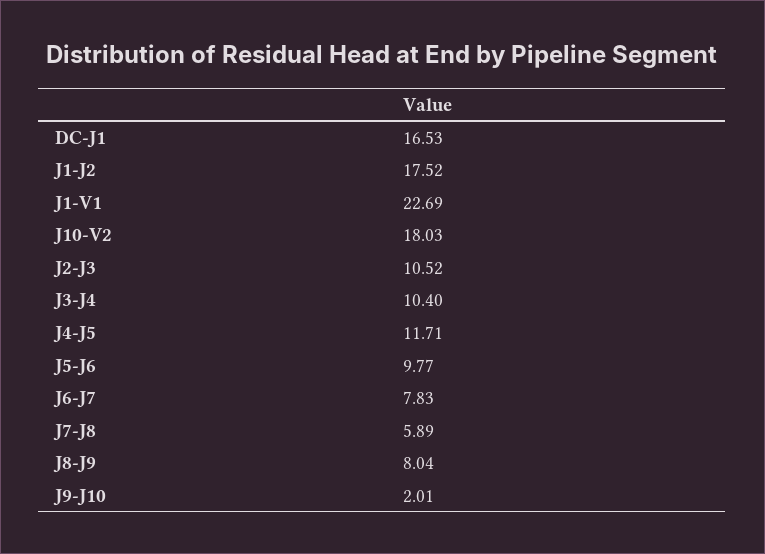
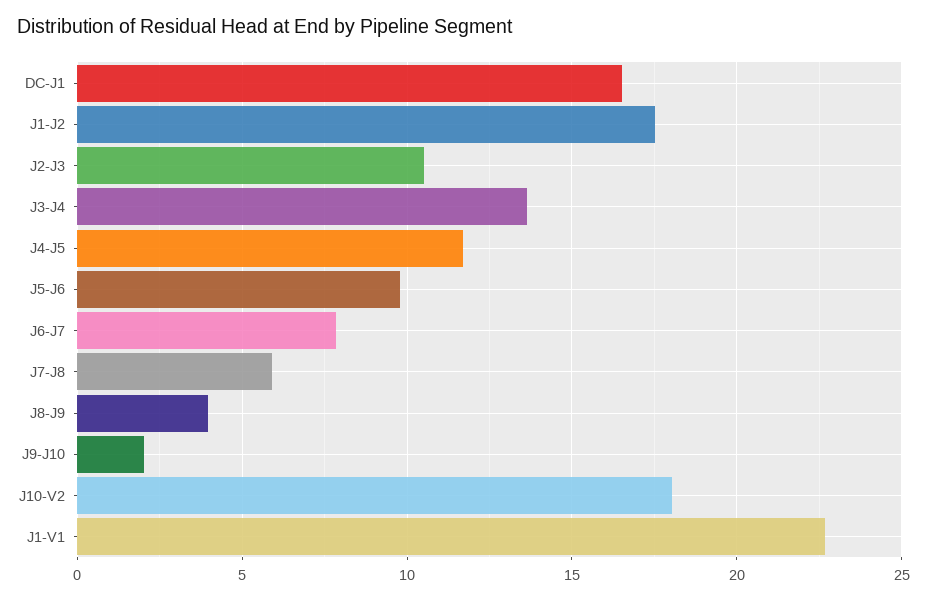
J3-J4: 10.4 -> 13.5
J8-J9: 8.04 -> 4

